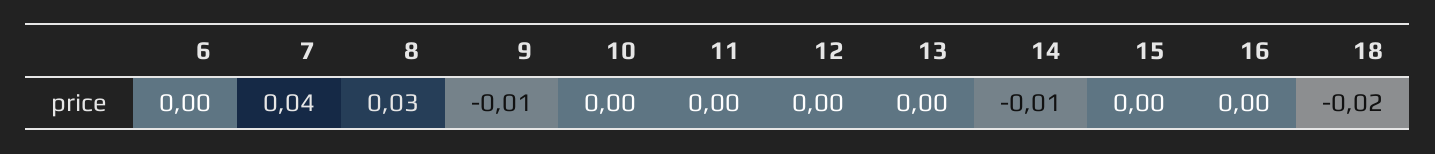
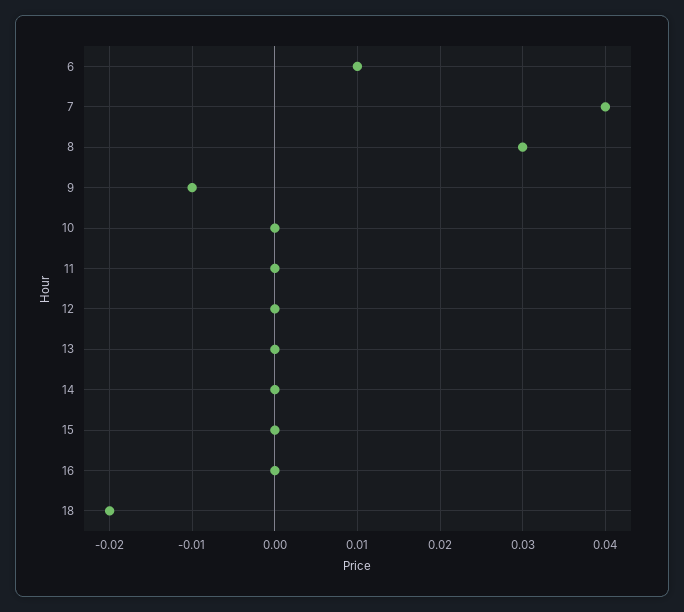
6: 0 -> 0.01
14: -0.01 -> 0

